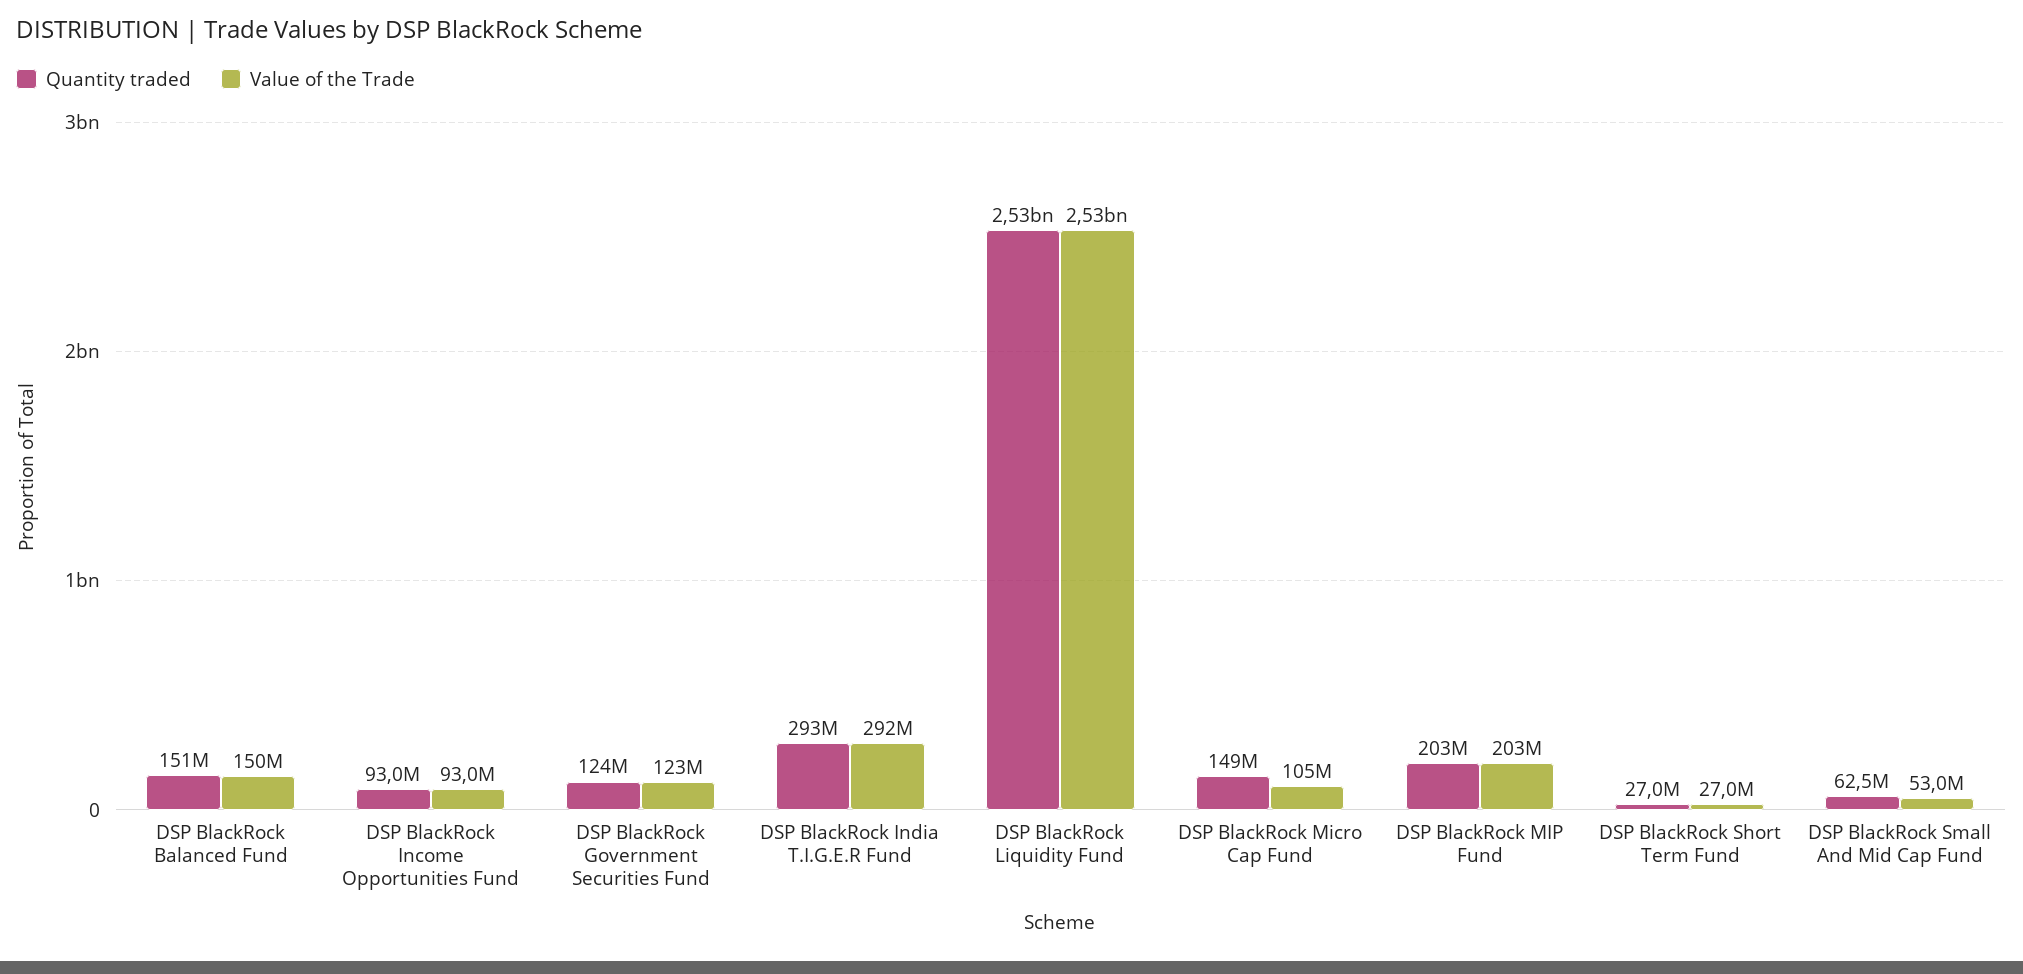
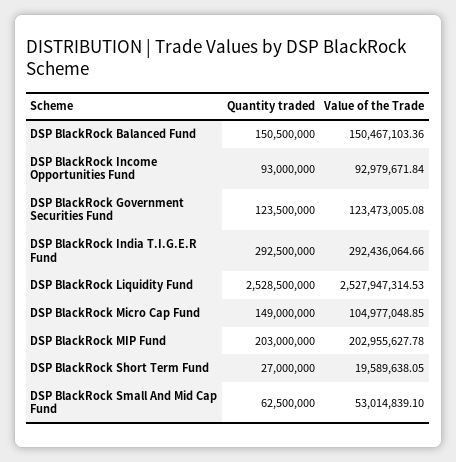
Value of the Trade, DSP BlackRock Short Term Fund: 27000000 -> 19589638.05

